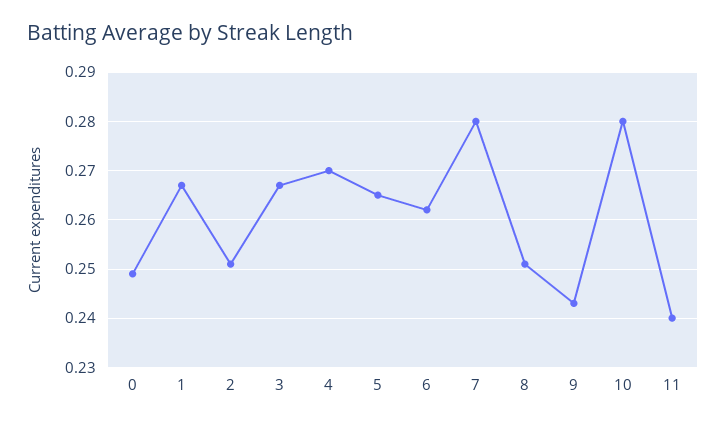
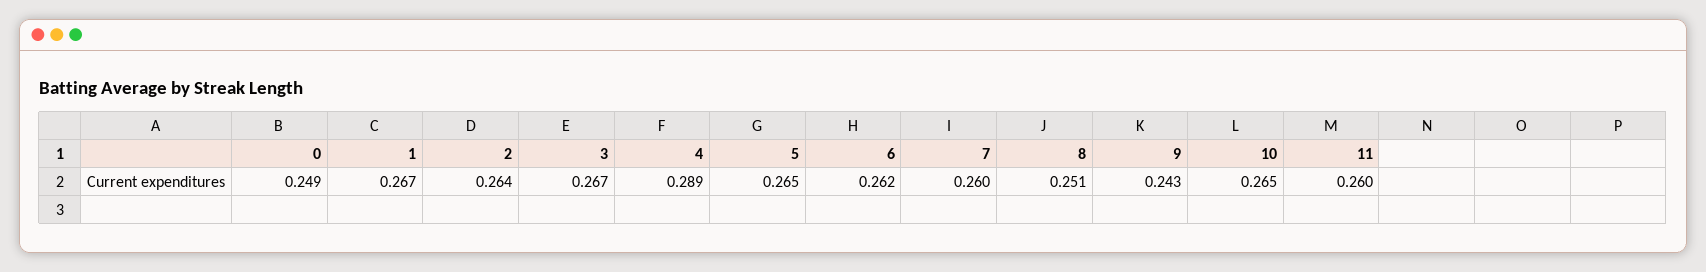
2: 0.25 -> 0.264
4: 0.27 -> 0.289
7: 0.28 -> 0.26
10: 0.28 -> 0.265
11: 0.24 -> 0.26

